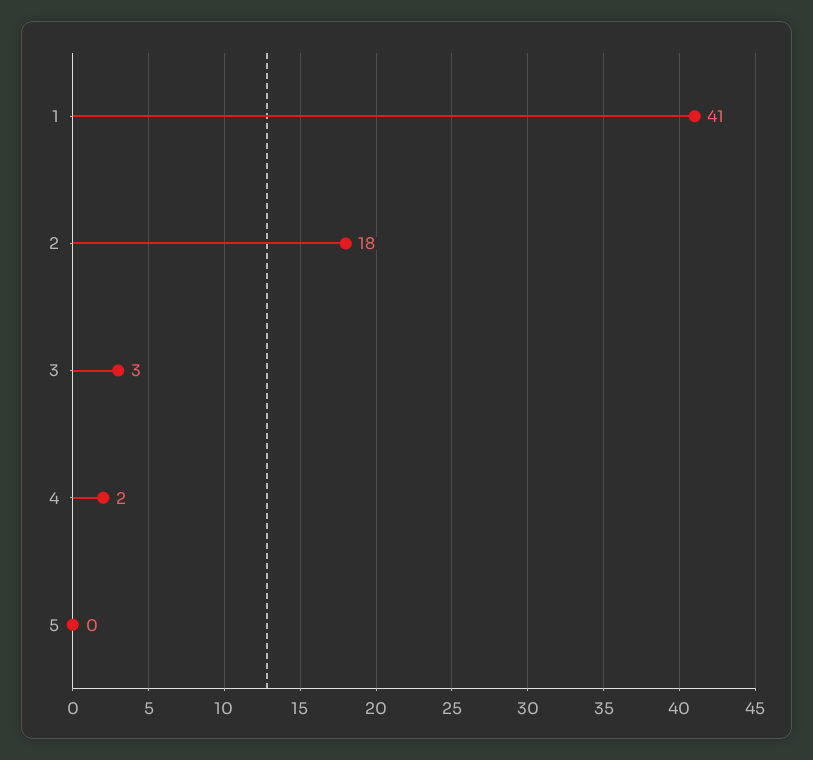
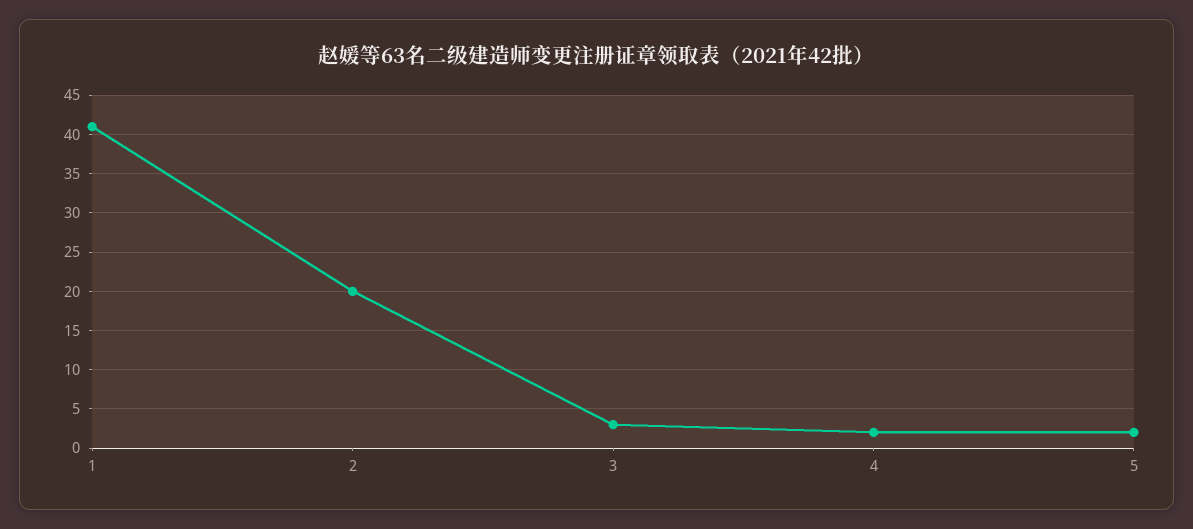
2: 18 -> 20
5: 0 -> 2

